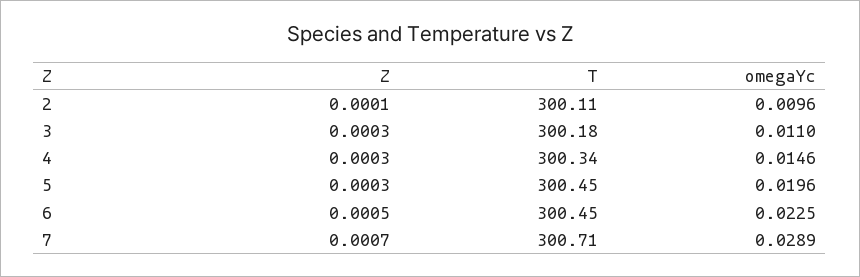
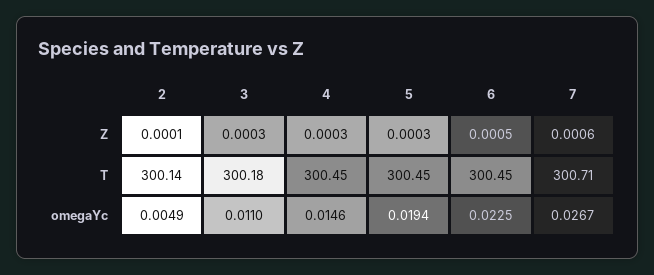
T, 2: 300.11 -> 300.14
omegaYc, 2: 0.0096 -> 0.0049
T, 4: 300.34 -> 300.45
omegaYc, 5: 0.0196 -> 0.0194
Z, 7: 0.0007 -> 0.0006
omegaYc, 7: 0.0289 -> 0.0267

